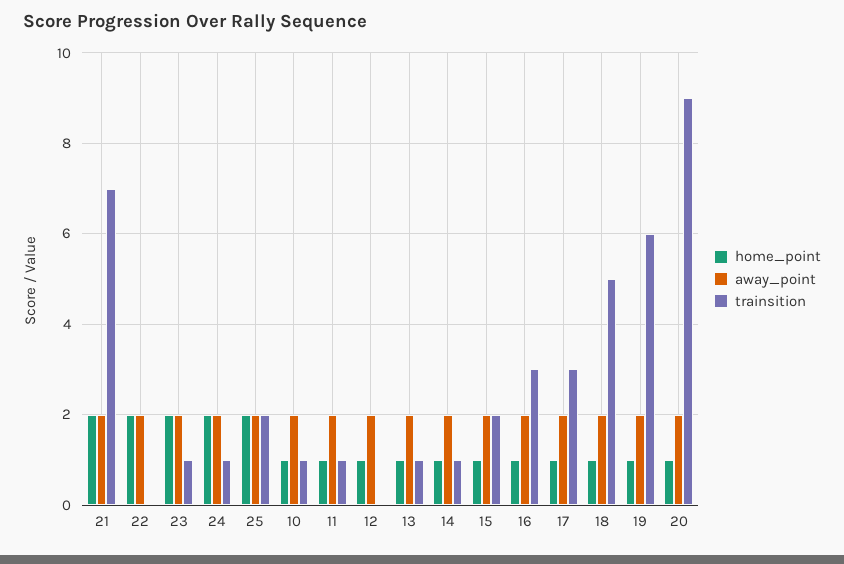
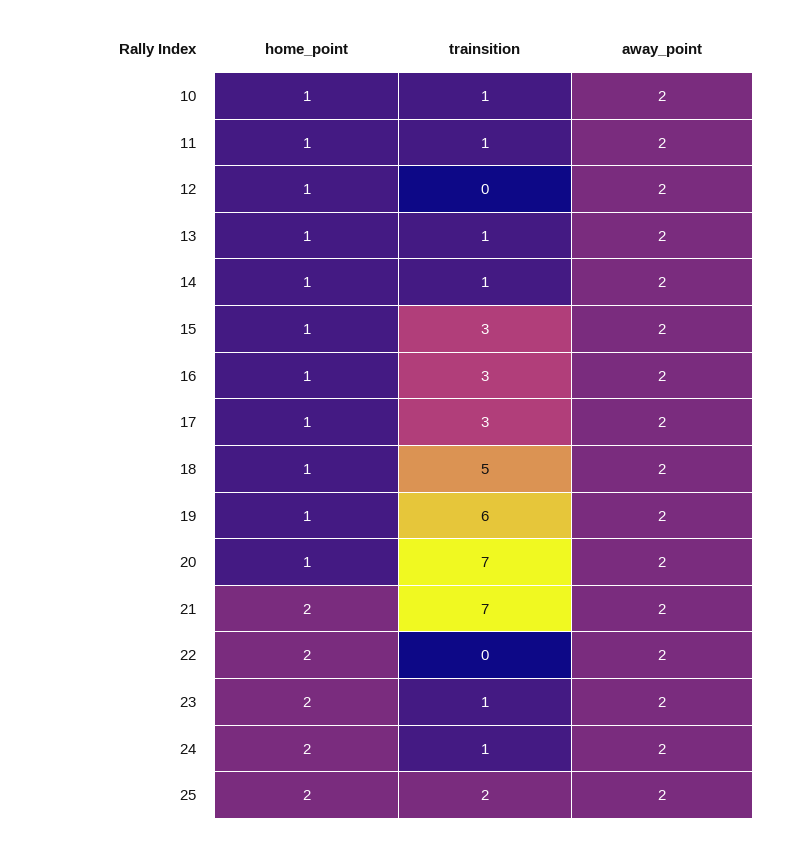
trainsition, 15: 2 -> 3
trainsition, 20: 9 -> 7

